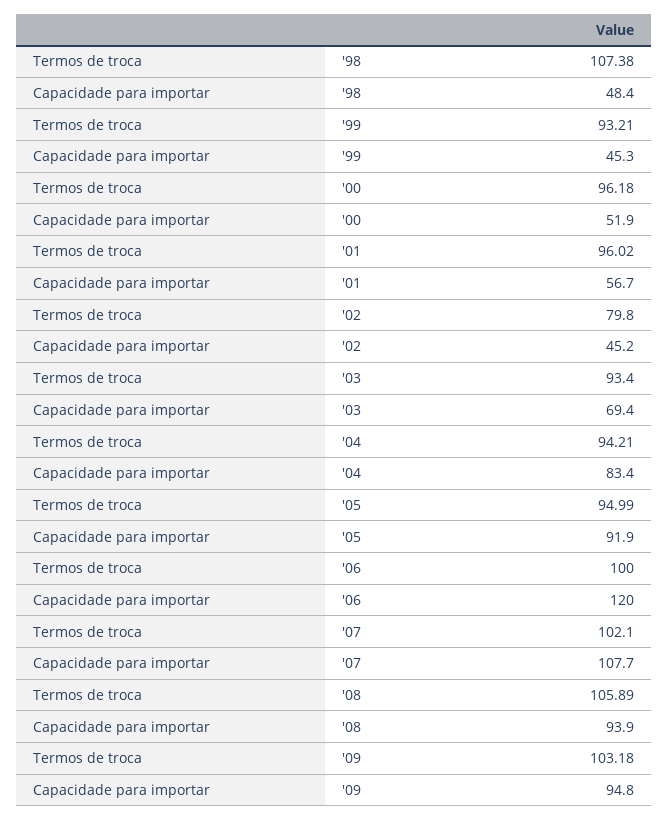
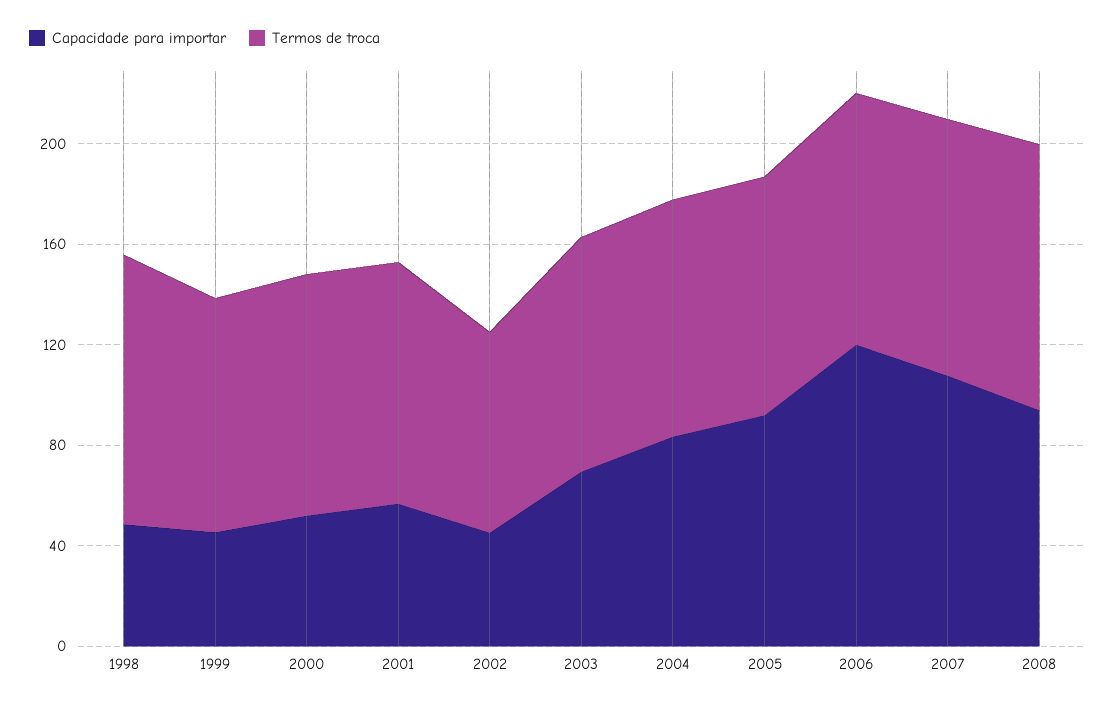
Termos de troca, '09: 103.18 -> none
Capacidade para importar, '09: 94.8 -> none

